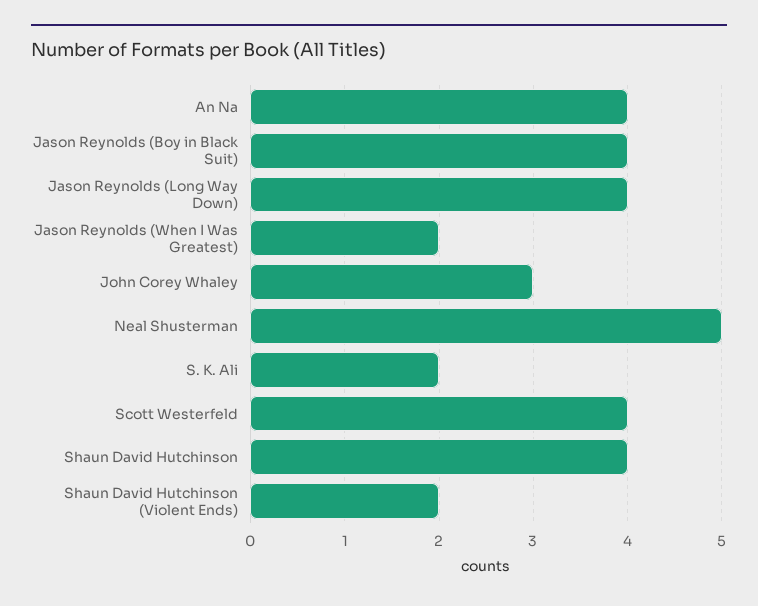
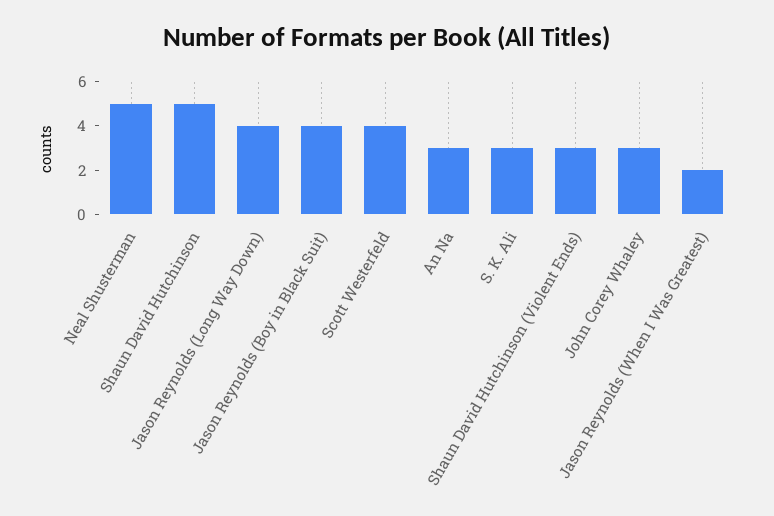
An Na: 4 -> 3
S. K. Ali: 2 -> 3
Shaun David Hutchinson: 4 -> 5
Shaun David Hutchinson (Violent Ends): 2 -> 3

